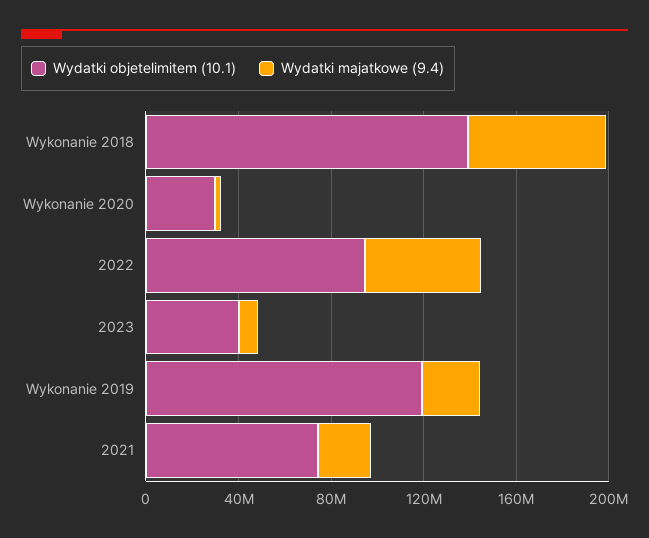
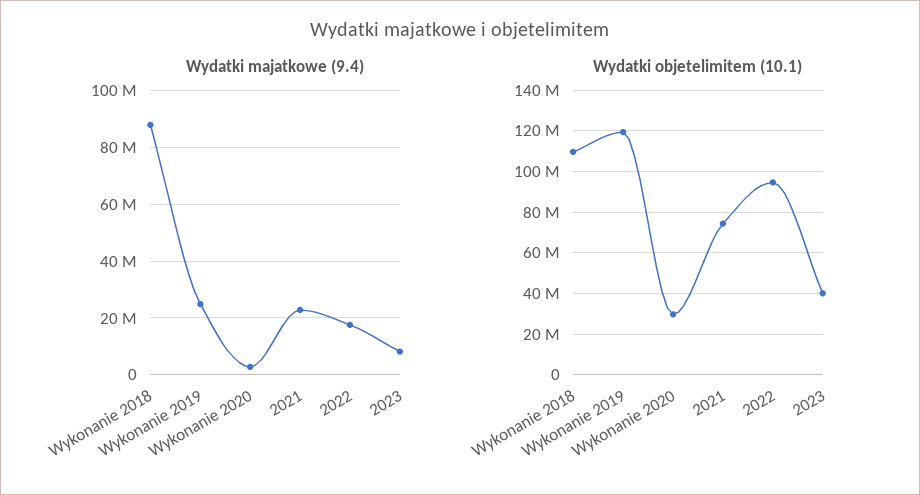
Wydatki objetelimitem (10.1), Wykonanie 2018: 140000000 -> 110000000
Wydatki majatkowe (9.4), Wykonanie 2018: 60000000 -> 87500000
Wydatki majatkowe (9.4), 2022: 50000000 -> 17500000

